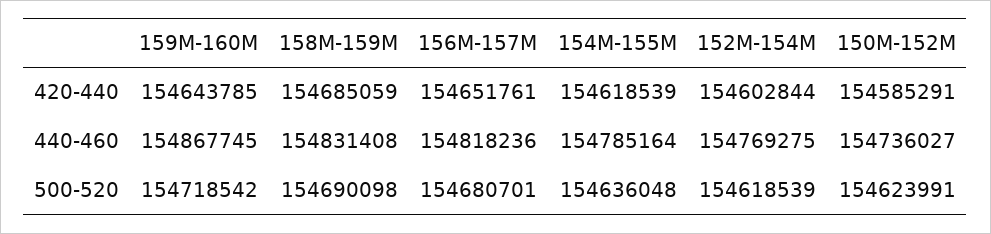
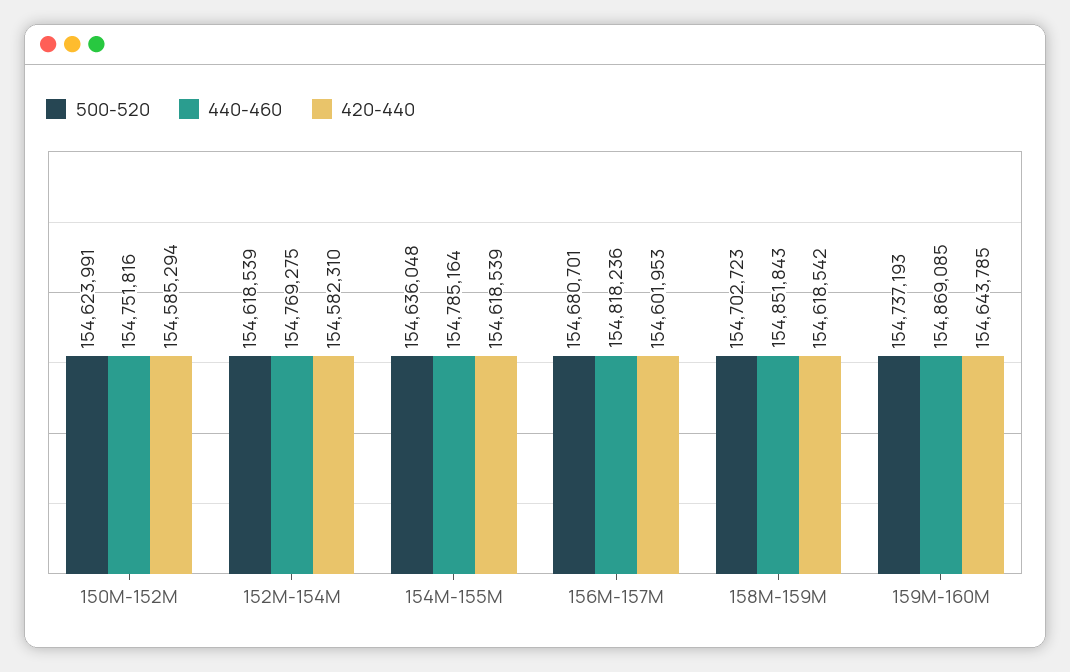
420-440, 158M-159M: 154685059 -> 154618542
420-440, 156M-157M: 154651761 -> 154601953
420-440, 152M-154M: 154602844 -> 154582310
420-440, 150M-152M: 154585291 -> 154585294
440-460, 159M-160M: 154867745 -> 154869085
440-460, 158M-159M: 154831408 -> 154851843
440-460, 150M-152M: 154736027 -> 154751816
500-520, 159M-160M: 154718542 -> 154737193
500-520, 158M-159M: 154690098 -> 154702723

